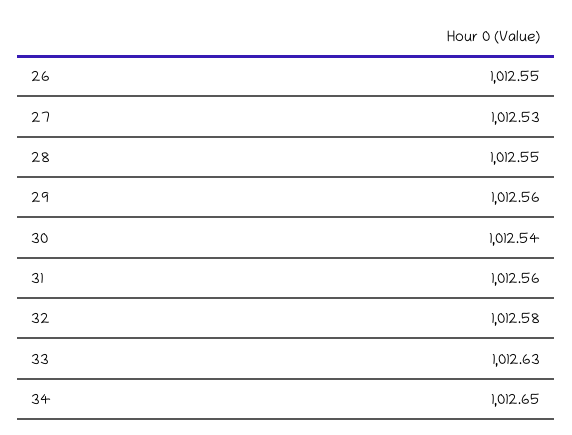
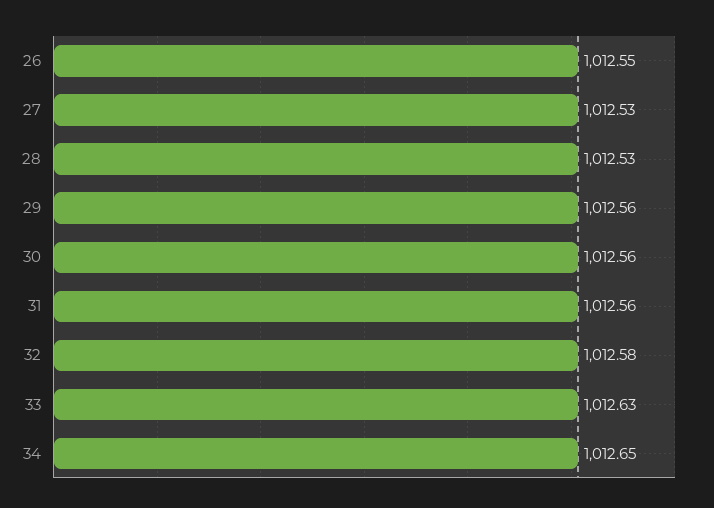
28: 1012.55 -> 1012.53
30: 1012.54 -> 1012.56

